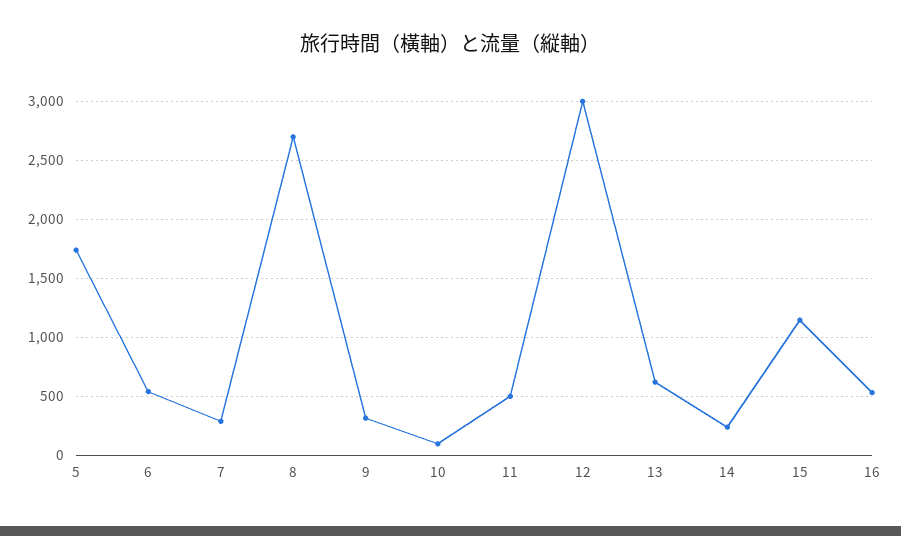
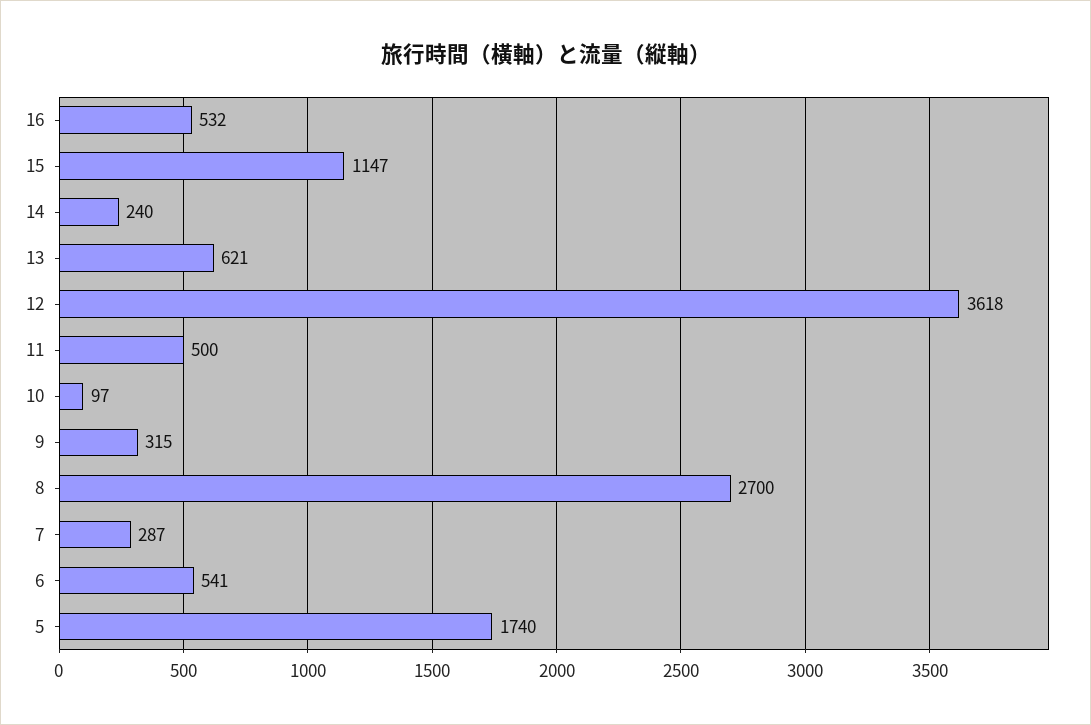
12: 3000 -> 3618

